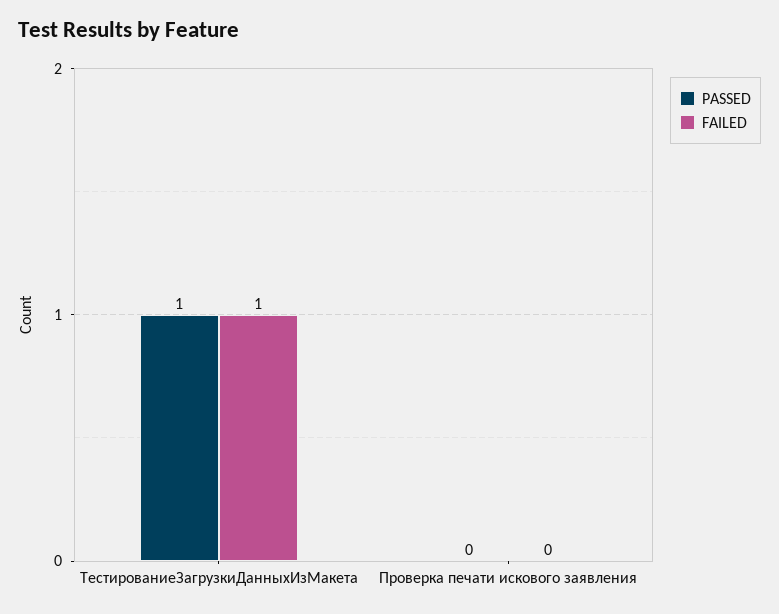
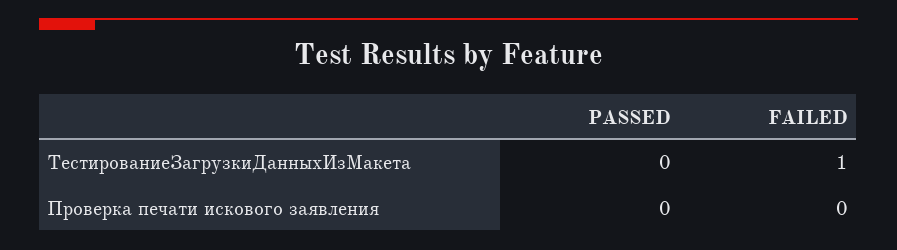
PASSED, ТестированиеЗагрузкиДанныхИзМакета: 1 -> 0

